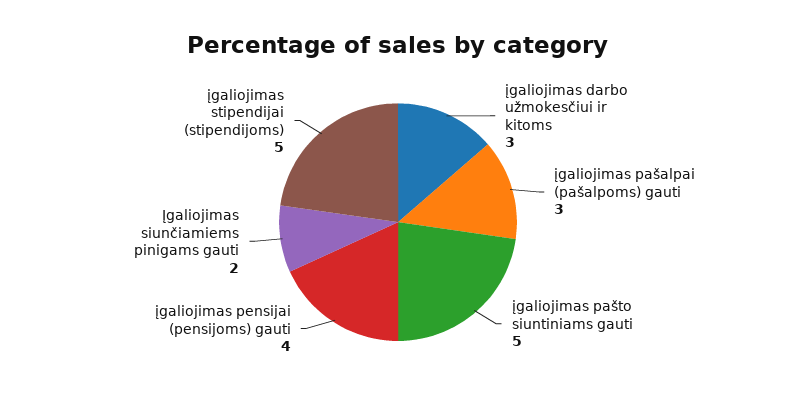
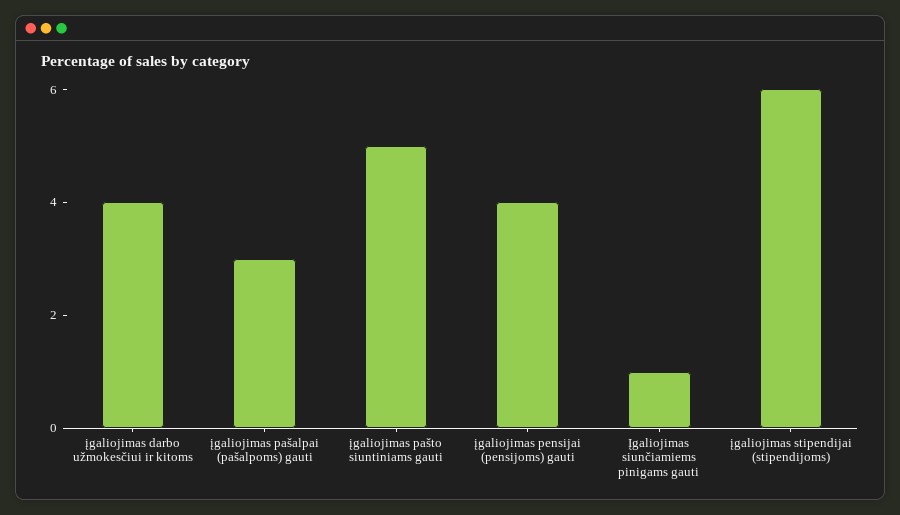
įgaliojimas darbo užmokesčiui ir kitoms: 3 -> 4
Įgaliojimas siunčiamiems pinigams gauti: 2 -> 1
įgaliojimas stipendijai (stipendijoms): 5 -> 6

